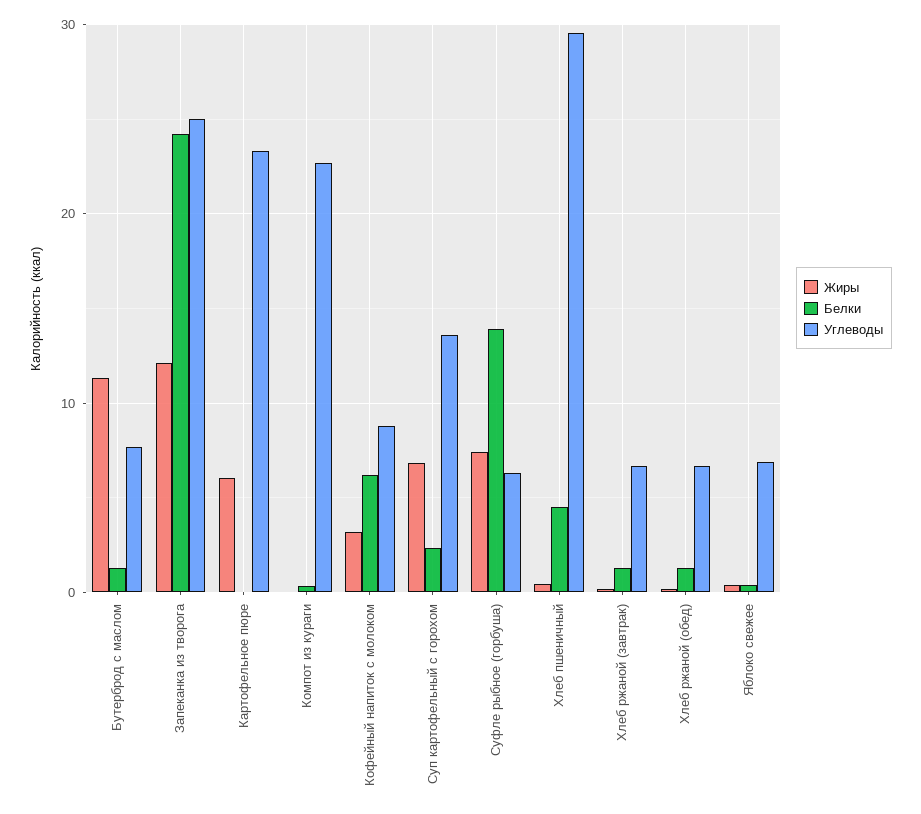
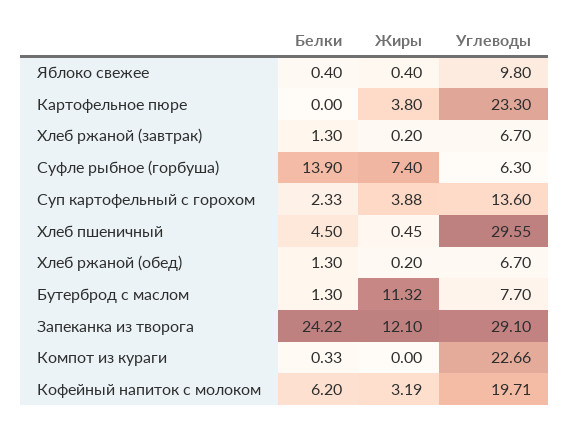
Углеводы, Запеканка из творога: 25 -> 29.1
Жиры, Картофельное пюре: 6 -> 3.8
Углеводы, Кофейный напиток с молоком: 9 -> 19.71
Жиры, Суп картофельный с горохом: 7 -> 3.88
Углеводы, Яблоко свежее: 7 -> 9.8

